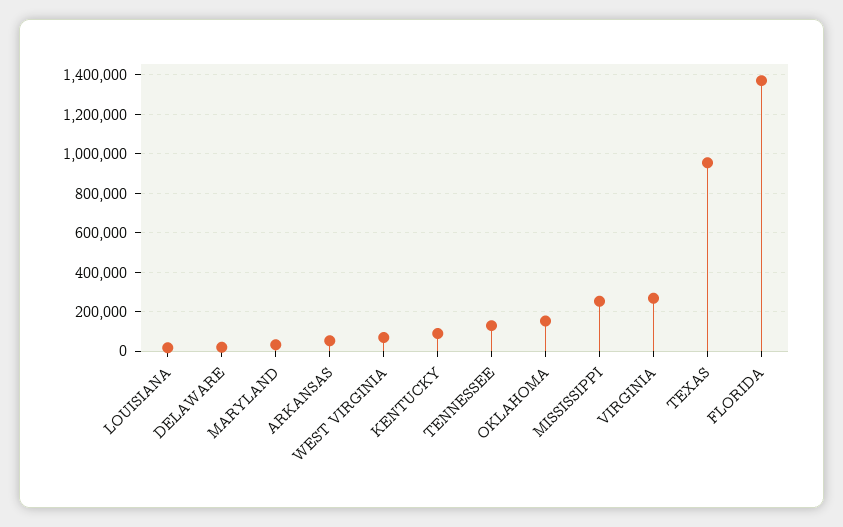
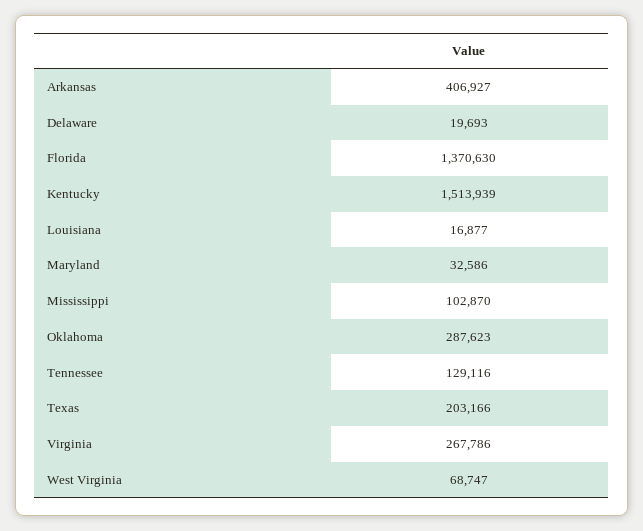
ARKANSAS: 50000 -> 406927
KENTUCKY: 100000 -> 1513939
OKLAHOMA: 150000 -> 287623
MISSISSIPPI: 250000 -> 102870
TEXAS: 950000 -> 203166

